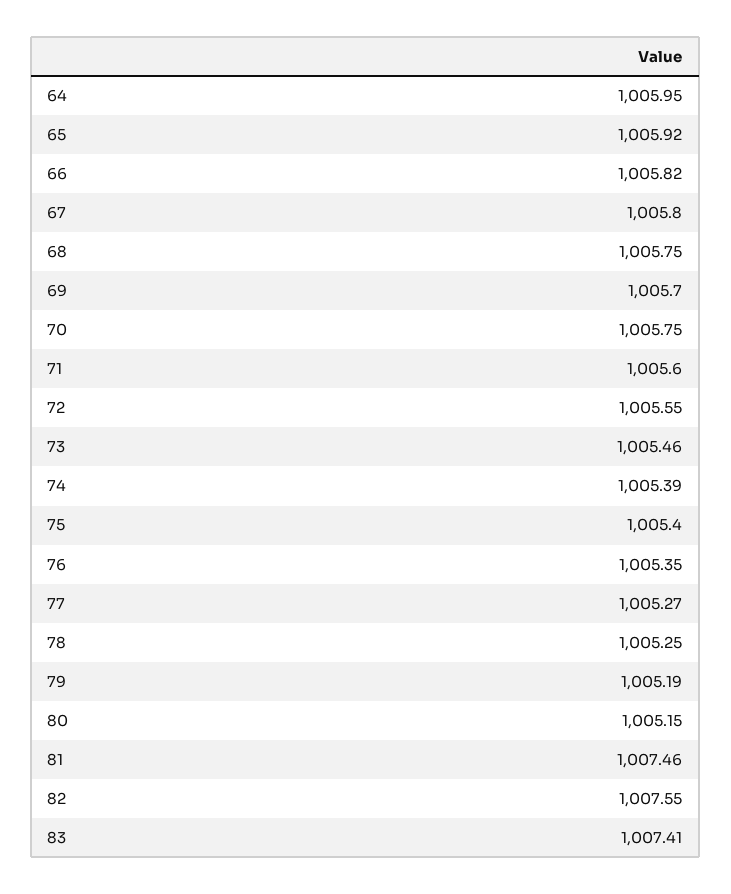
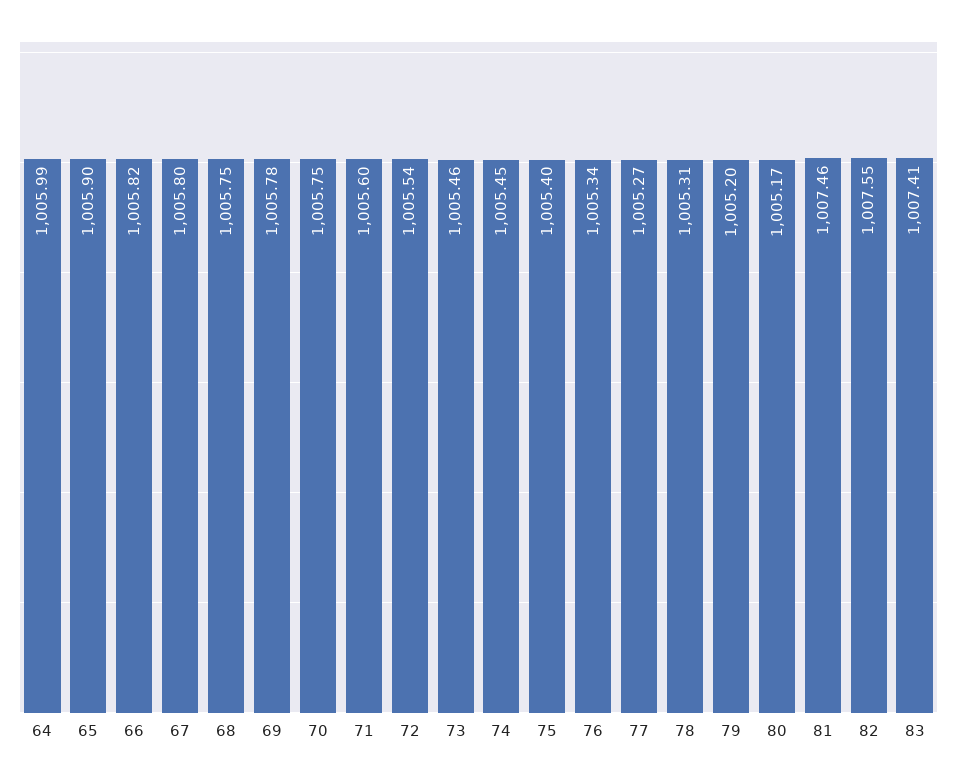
64: 1005.95 -> 1005.99
65: 1005.92 -> 1005.9
69: 1005.7 -> 1005.78
72: 1005.55 -> 1005.54
74: 1005.39 -> 1005.45
76: 1005.35 -> 1005.34
78: 1005.25 -> 1005.31
79: 1005.19 -> 1005.2
80: 1005.15 -> 1005.17

